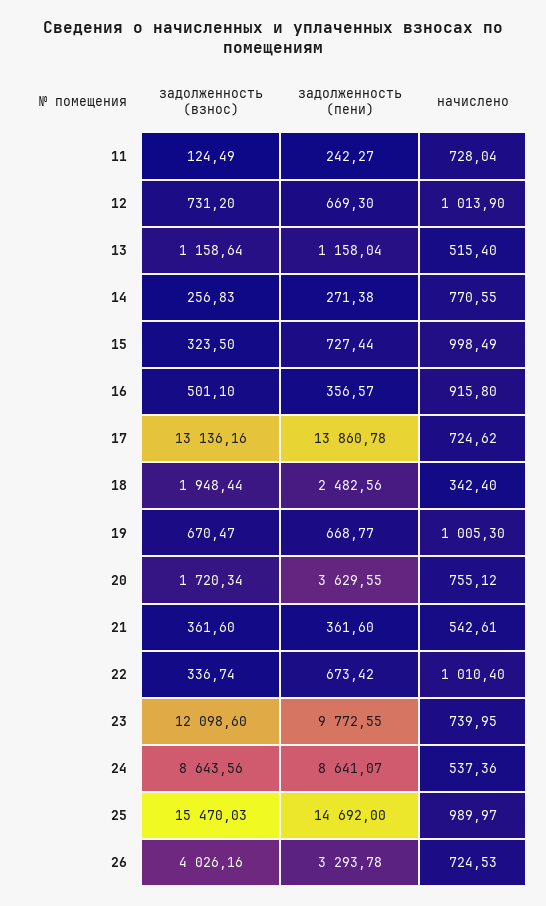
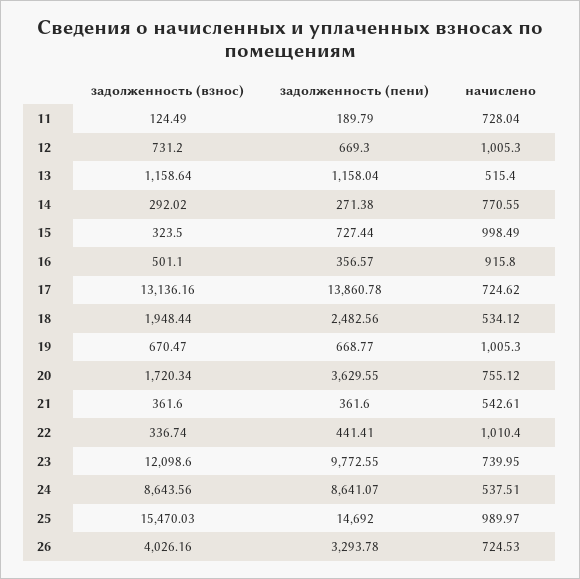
задолженность (пени), 11: 242.27 -> 189.79
начислено, 12: 1013.9 -> 1005.3
задолженность (взнос), 14: 256.83 -> 292.02
начислено, 18: 342.4 -> 534.12
задолженность (пени), 22: 673.42 -> 441.41
начислено, 24: 537.36 -> 537.51

